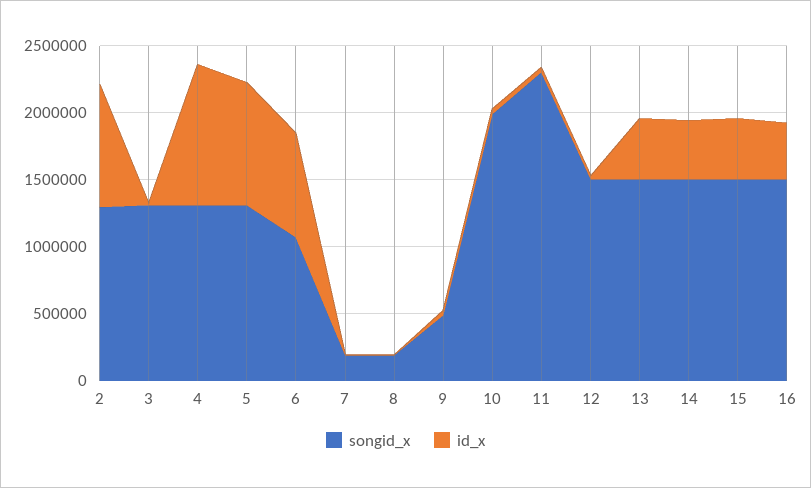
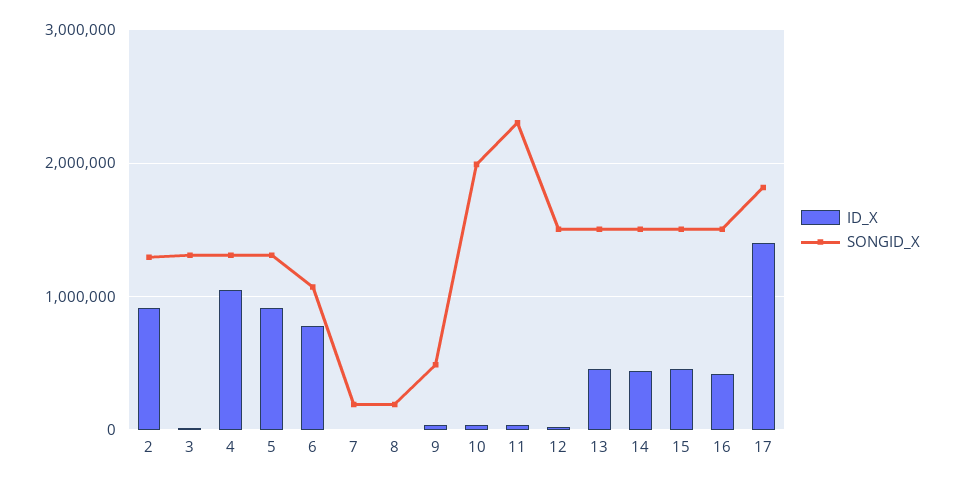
id_x, 17: none -> 1400000
songid_x, 17: none -> 1800000

